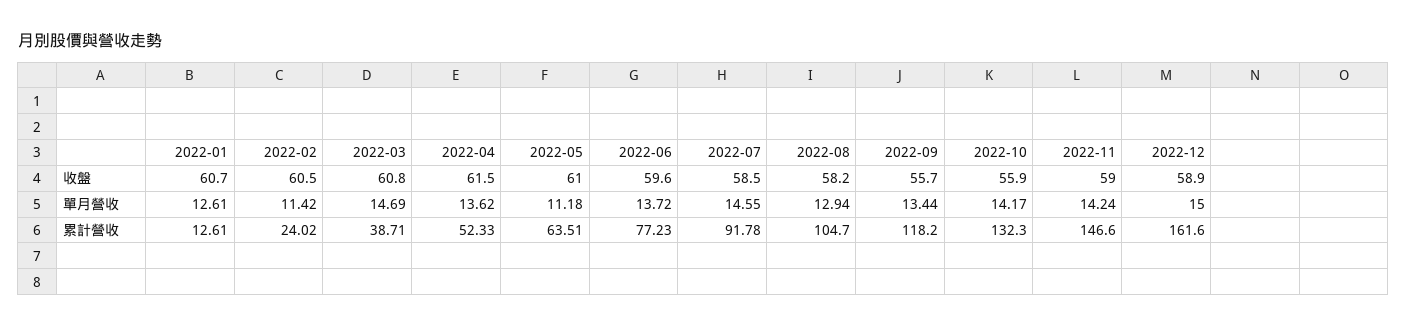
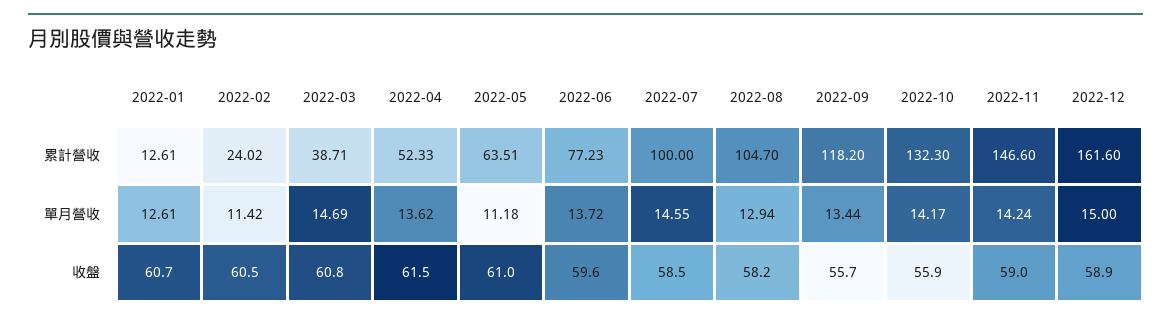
2022-07, 累計營收: 91.78 -> 100

